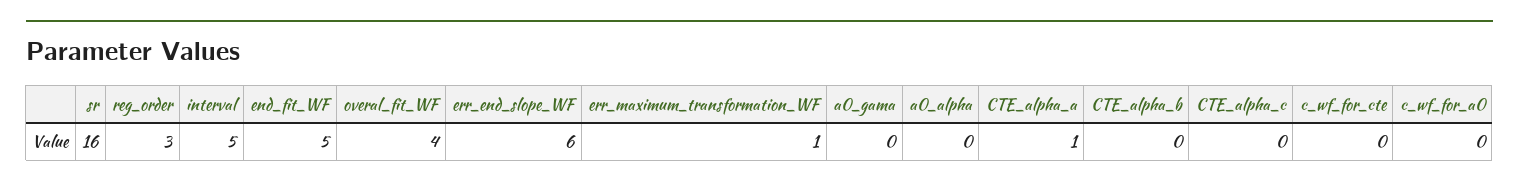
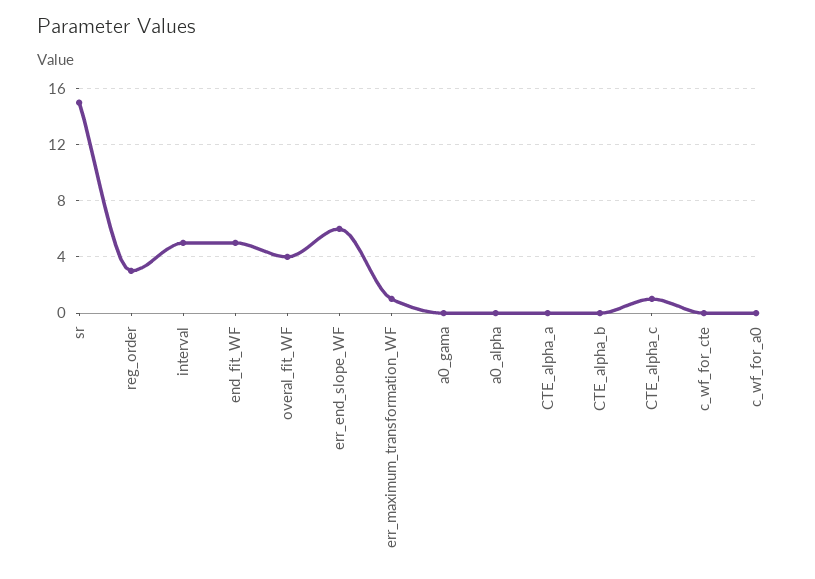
sr: 16 -> 15
CTE_alpha_a: 1 -> 0
CTE_alpha_c: 0 -> 1

